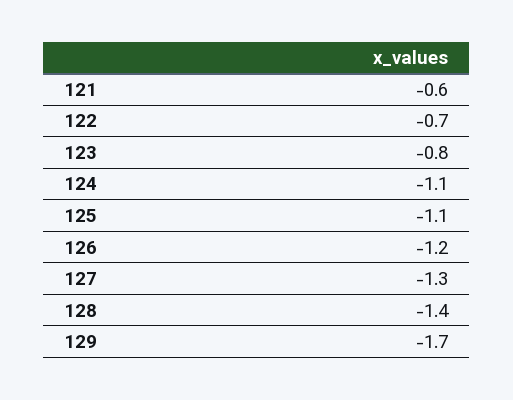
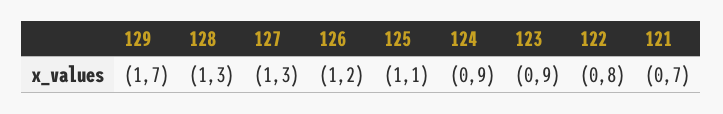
121: -0.6 -> -0.7
122: -0.7 -> -0.8
123: -0.8 -> -0.9
124: -1.1 -> -0.9
128: -1.4 -> -1.3

